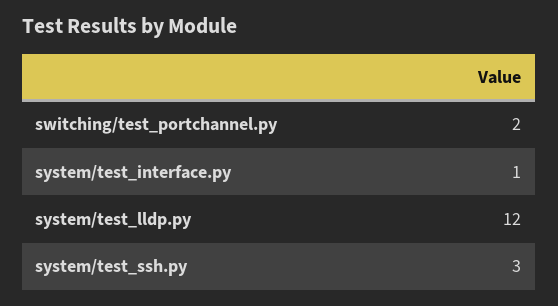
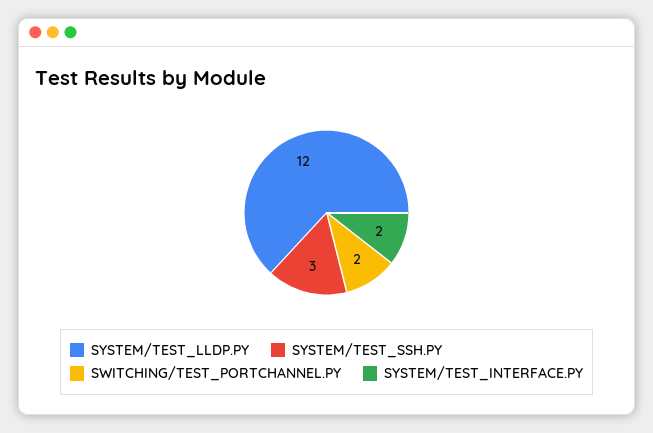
system/test_interface.py: 1 -> 2

